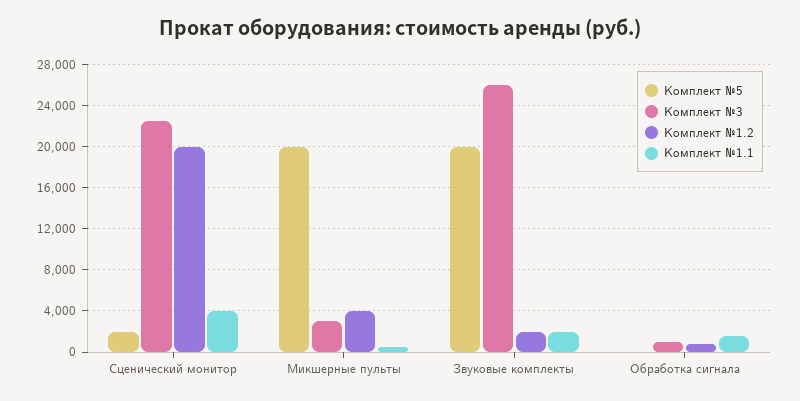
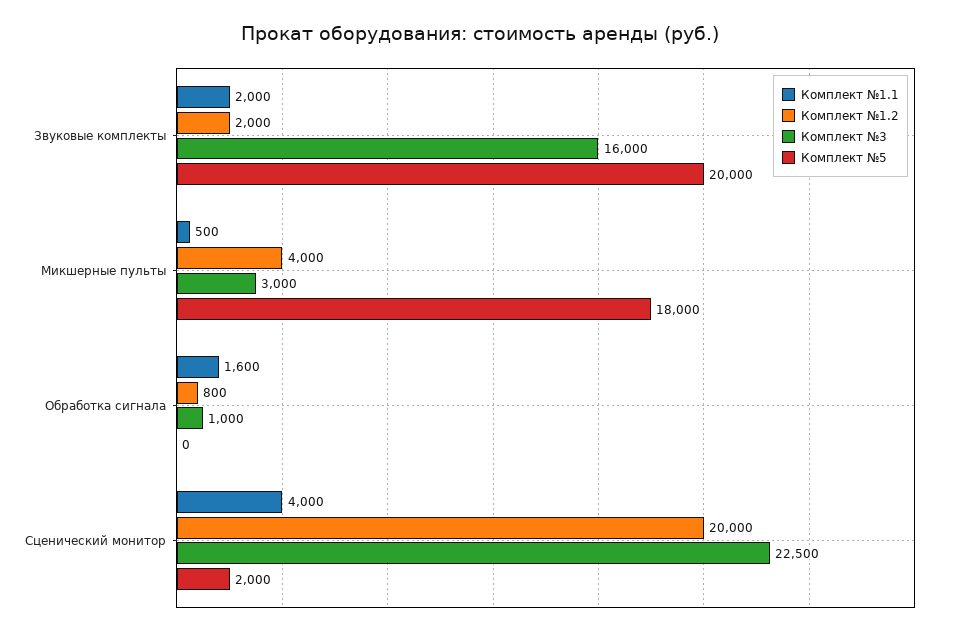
Комплект №5, Микшерные пульты: 20000 -> 18000
Комплект №3, Звуковые комплекты: 26000 -> 16000

